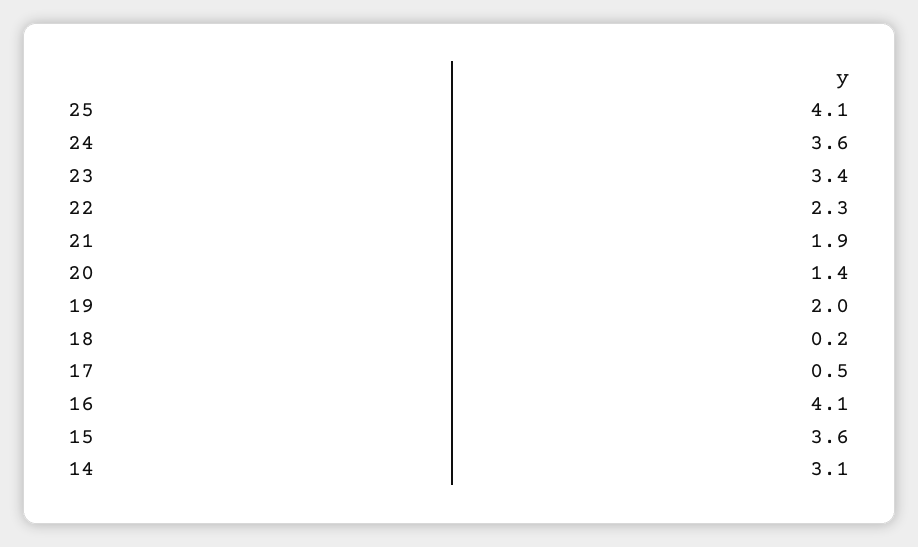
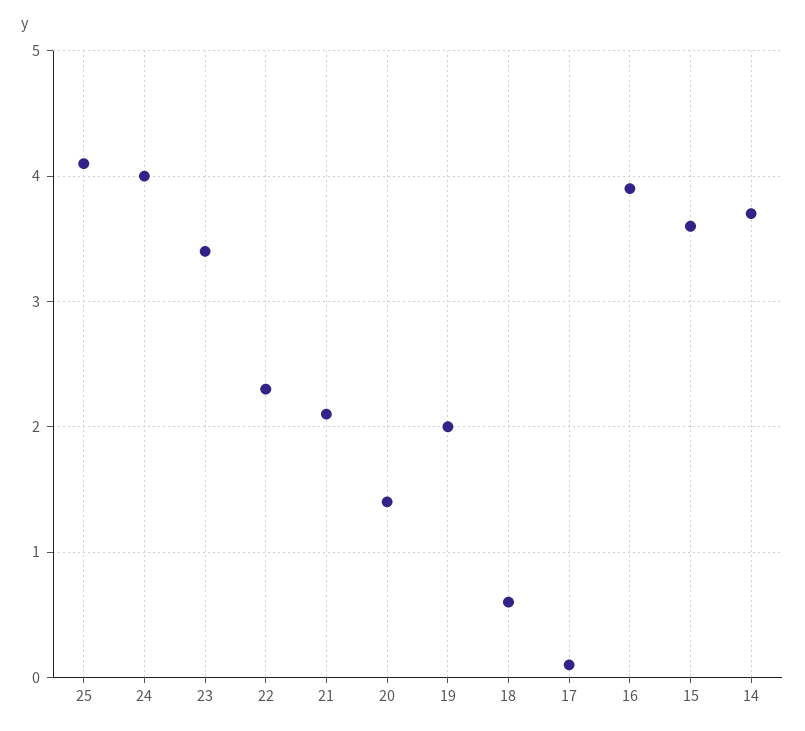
24: 3.6 -> 4
21: 1.9 -> 2.1
18: 0.2 -> 0.6
17: 0.5 -> 0.1
16: 4.1 -> 3.9
14: 3.1 -> 3.7

